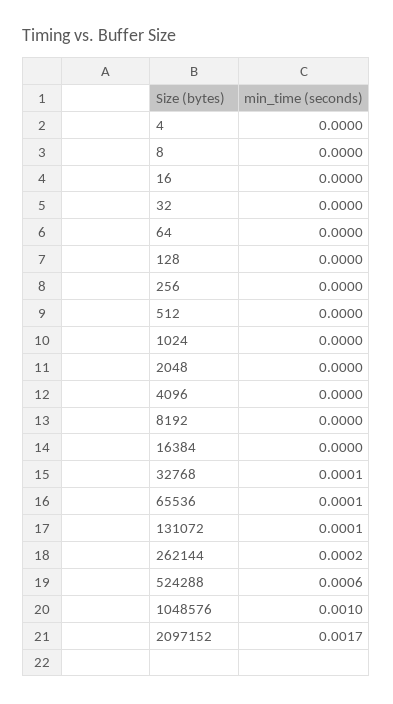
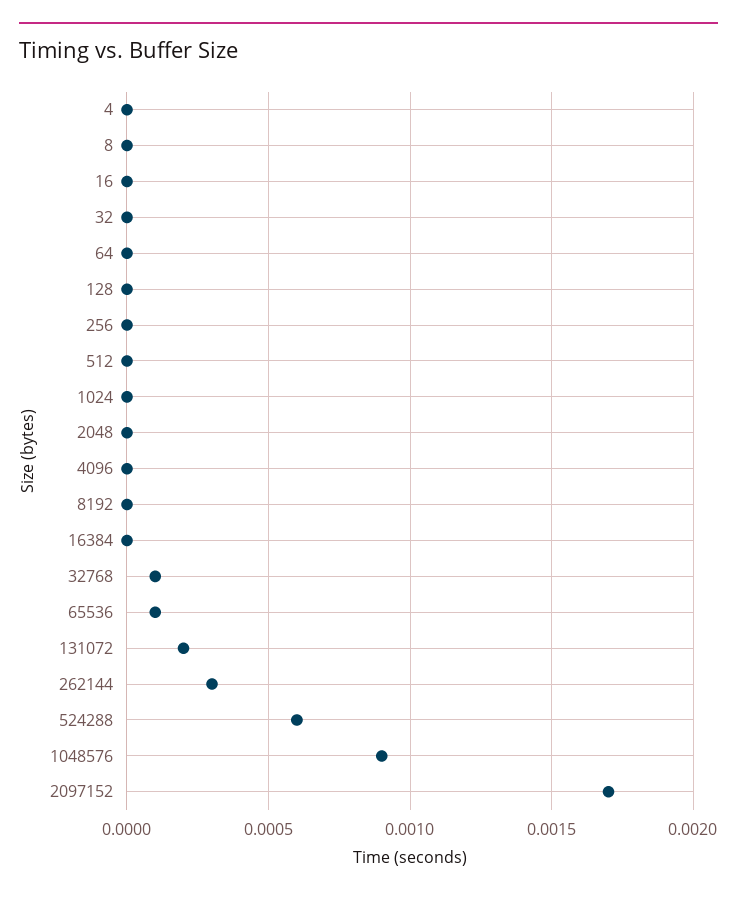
131072: 0.0001 -> 0.0002
262144: 0.0002 -> 0.0003
1048576: 0.001 -> 0.0009

